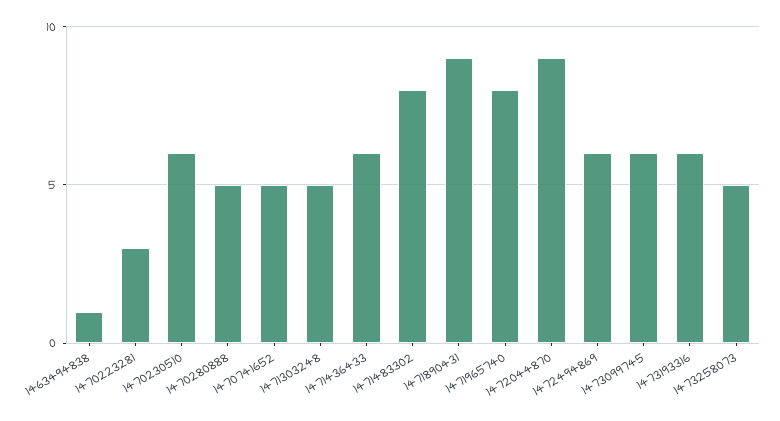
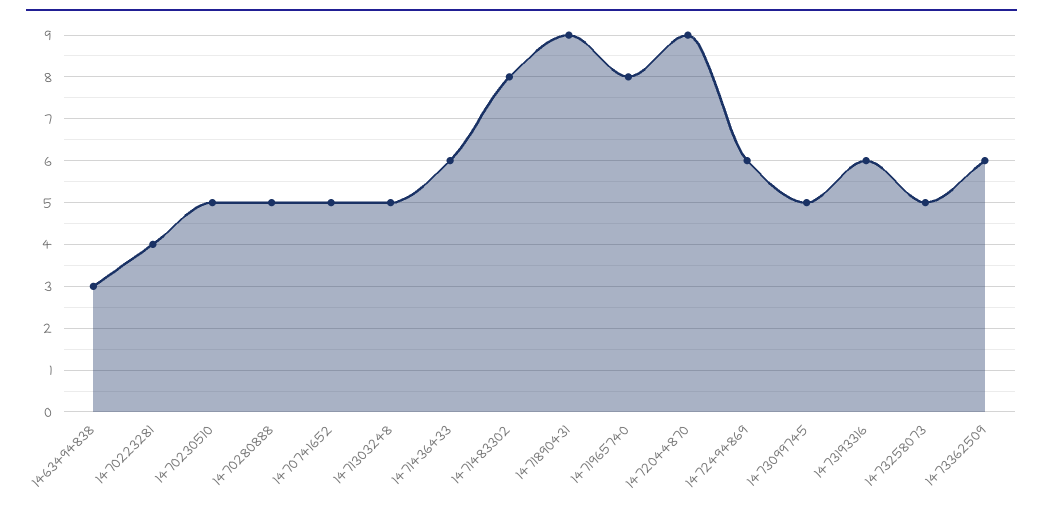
1463494838: 1 -> 3
1470223281: 3 -> 4
1470230510: 6 -> 5
1473099745: 6 -> 5
1473362509: none -> 6

